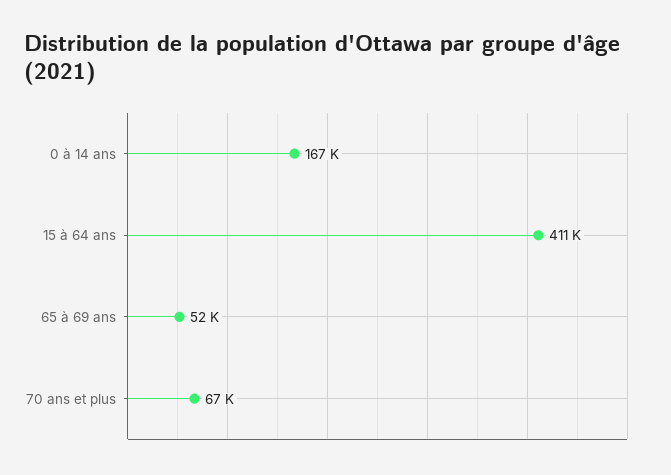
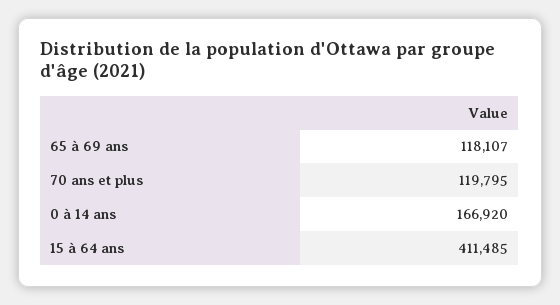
65 à 69 ans: 52000 -> 118107
70 ans et plus: 67000 -> 119795

